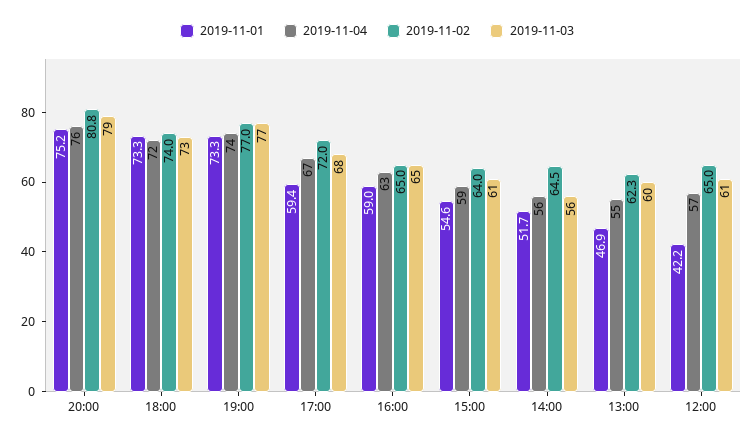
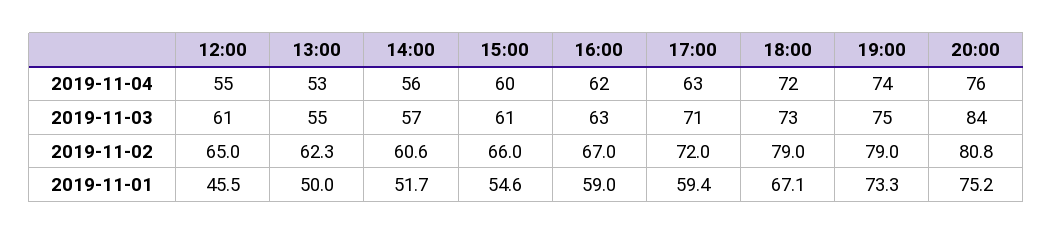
2019-11-03, 20:00: 79 -> 84
2019-11-01, 18:00: 73.3 -> 67.1
2019-11-02, 18:00: 74 -> 79
2019-11-02, 19:00: 77 -> 79
2019-11-03, 19:00: 77 -> 75
2019-11-04, 17:00: 67 -> 63
2019-11-03, 17:00: 68 -> 71
2019-11-04, 16:00: 63 -> 62
2019-11-02, 16:00: 65 -> 67
2019-11-03, 16:00: 65 -> 63
2019-11-04, 15:00: 59 -> 60
2019-11-02, 15:00: 64 -> 66
2019-11-02, 14:00: 64.5 -> 60.6
2019-11-03, 14:00: 56 -> 57
2019-11-01, 13:00: 46.9 -> 50
2019-11-04, 13:00: 55 -> 53
2019-11-03, 13:00: 60 -> 55
2019-11-01, 12:00: 42.2 -> 45.5
2019-11-04, 12:00: 57 -> 55

